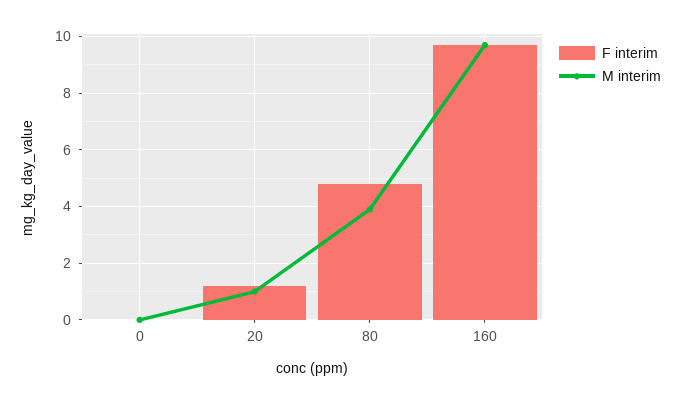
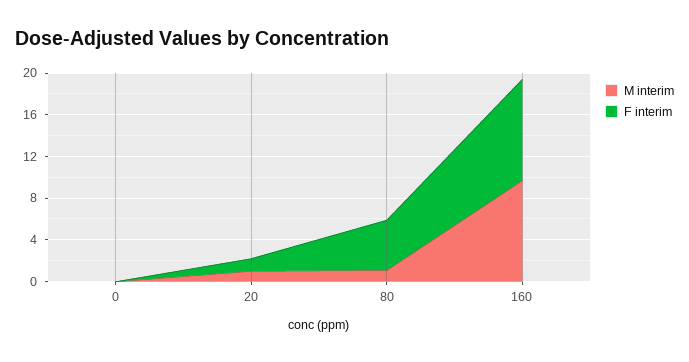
M interim, 80: 4 -> 1

